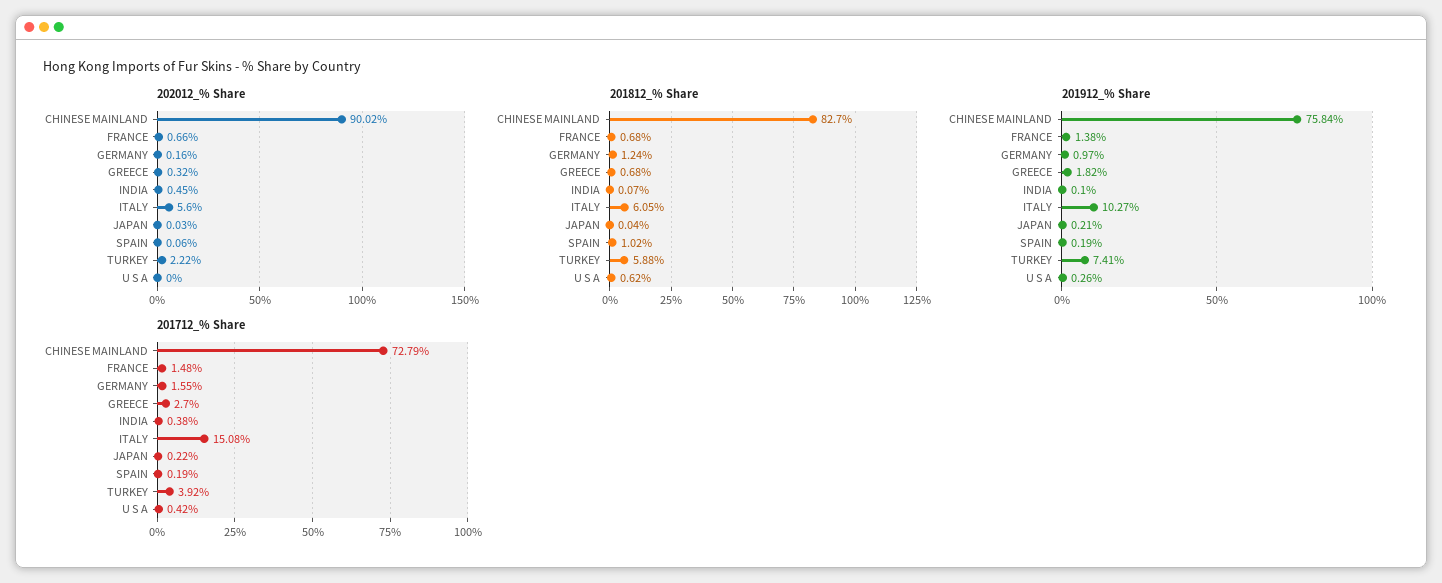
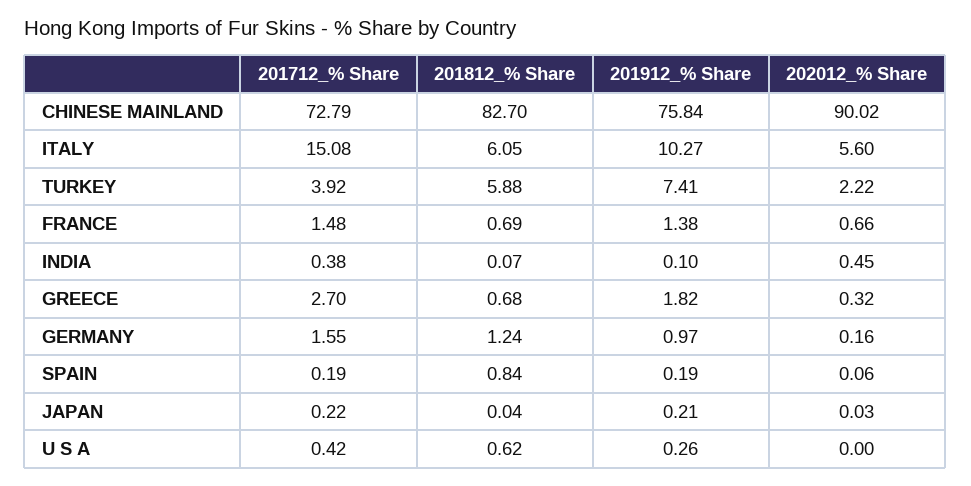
201812_% Share, FRANCE: 0.68 -> 0.69
201812_% Share, SPAIN: 1.02 -> 0.84

